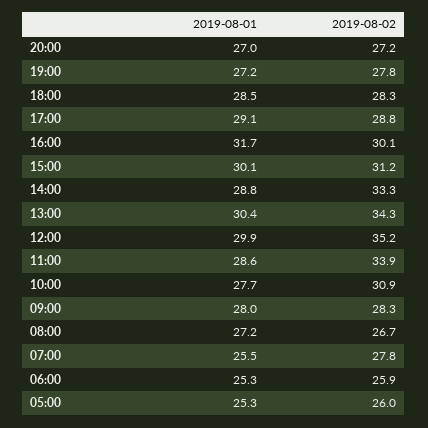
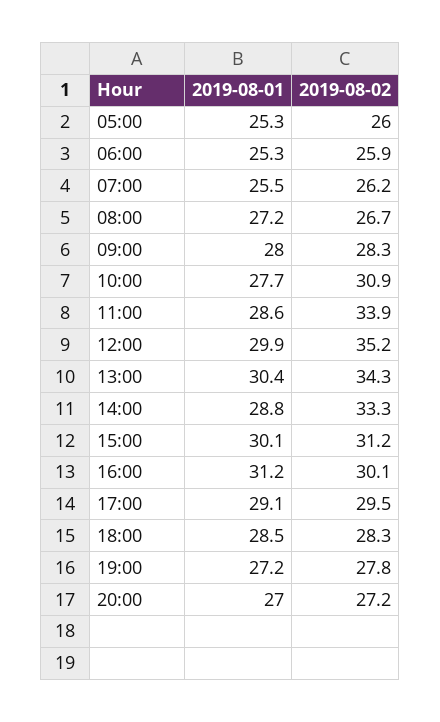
2019-08-02, 17:00: 28.8 -> 29.5
2019-08-01, 16:00: 31.7 -> 31.2
2019-08-02, 07:00: 27.8 -> 26.2

